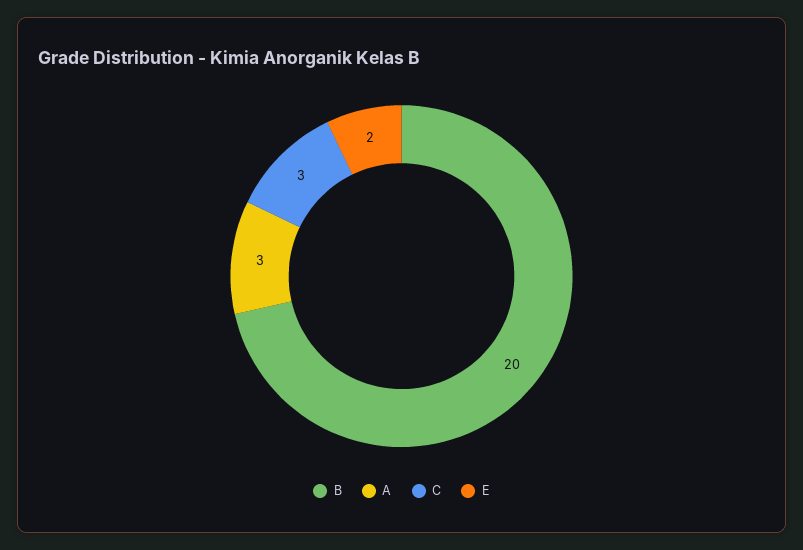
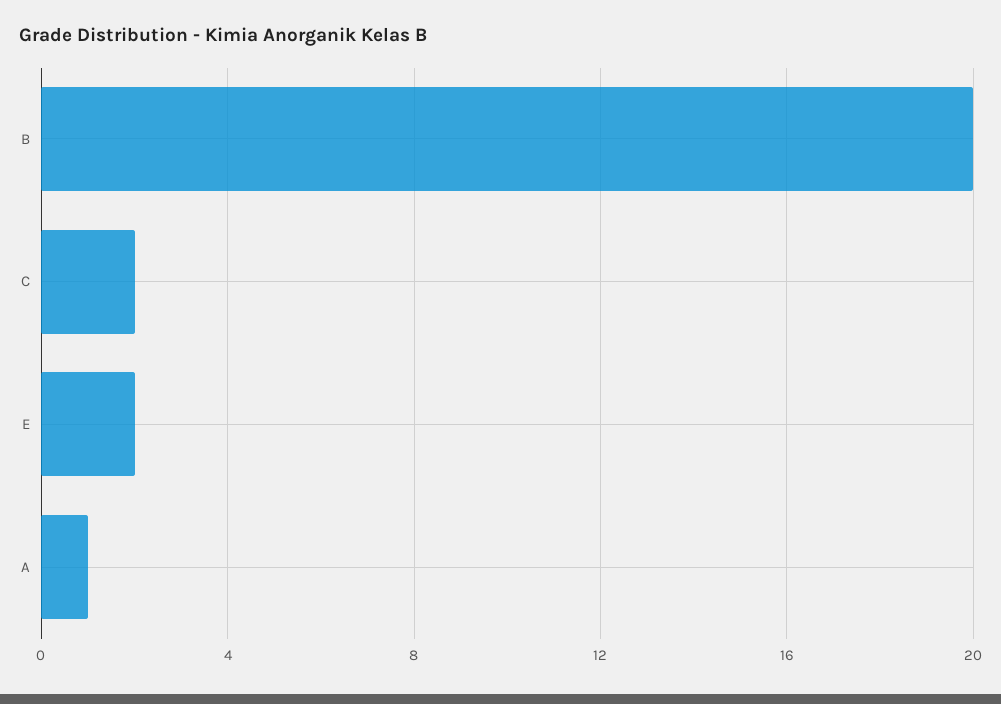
A: 3 -> 1
C: 3 -> 2

